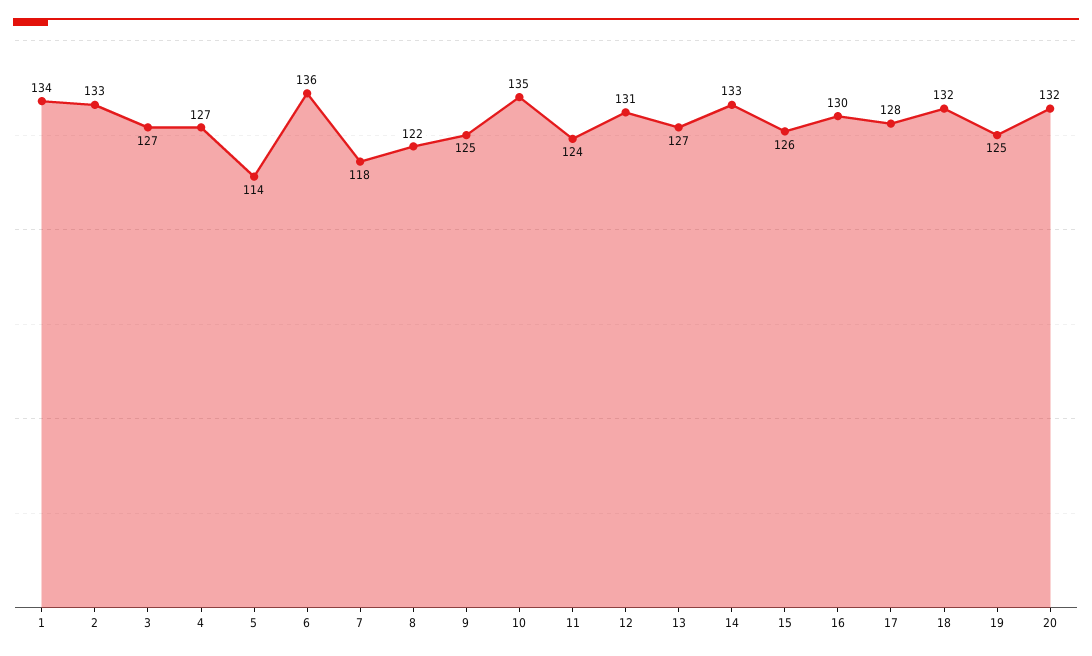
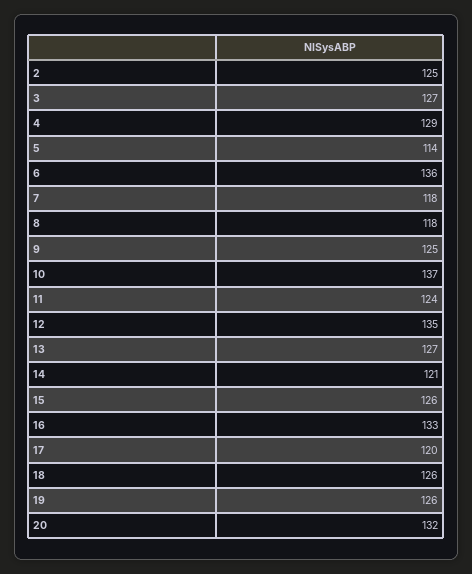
1: 134 -> none
2: 133 -> 125
4: 127 -> 129
8: 122 -> 118
10: 135 -> 137
12: 131 -> 135
14: 133 -> 121
16: 130 -> 133
17: 128 -> 120
18: 132 -> 126
19: 125 -> 126

